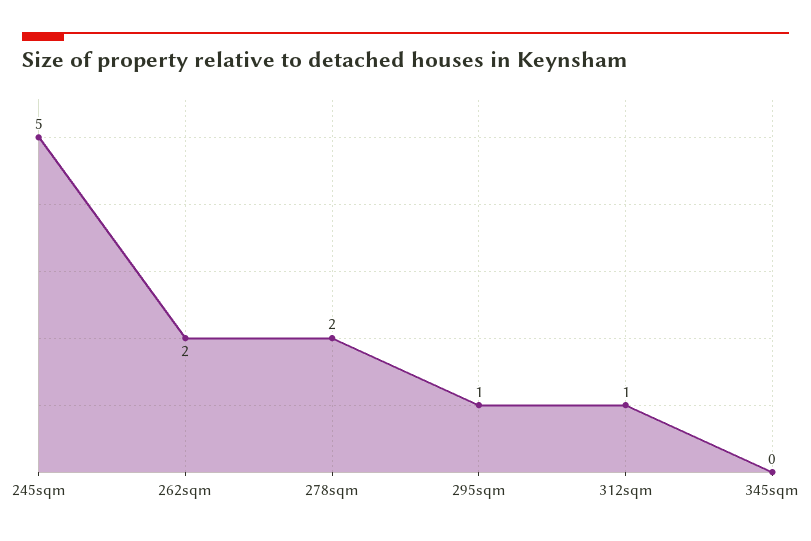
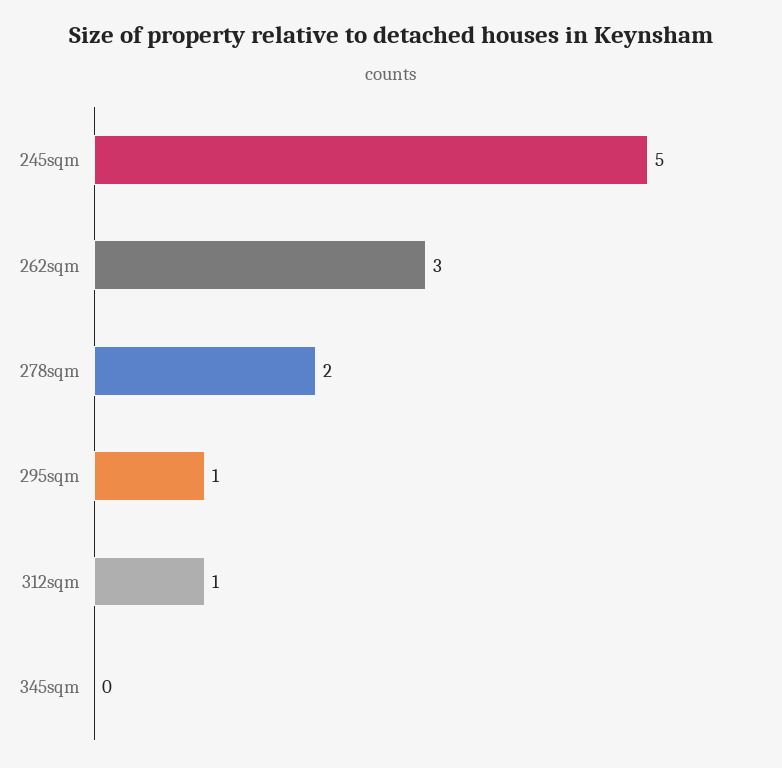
262sqm: 2 -> 3

